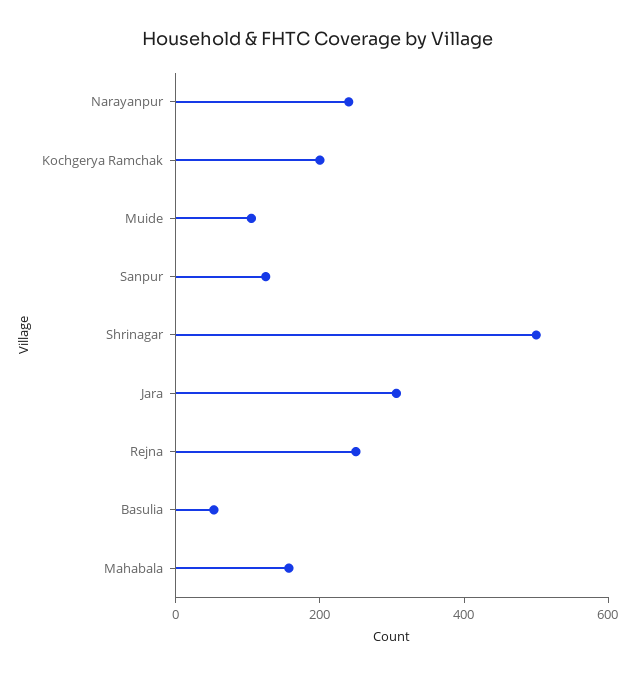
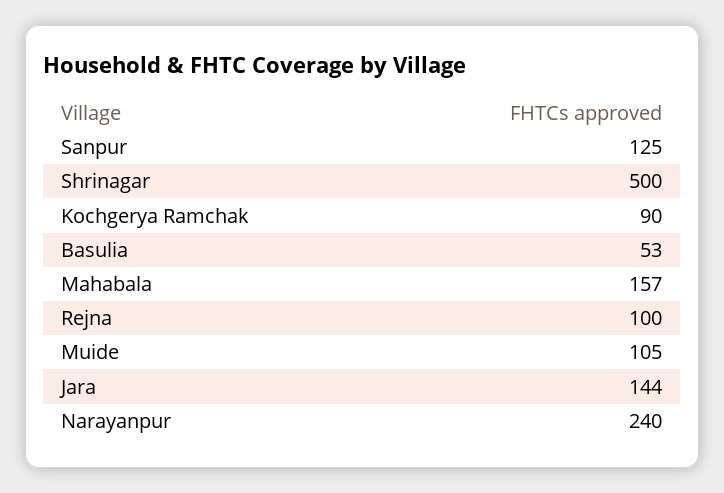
Kochgerya Ramchak: 200 -> 90
Jara: 300 -> 144
Rejna: 250 -> 100

